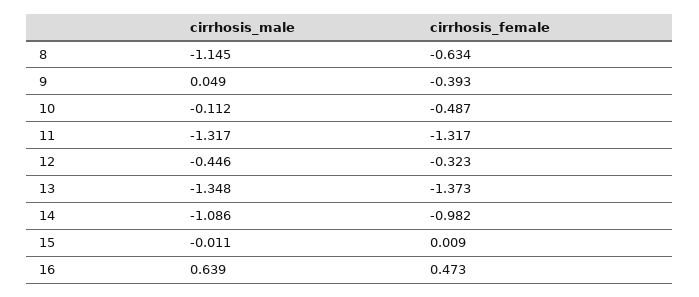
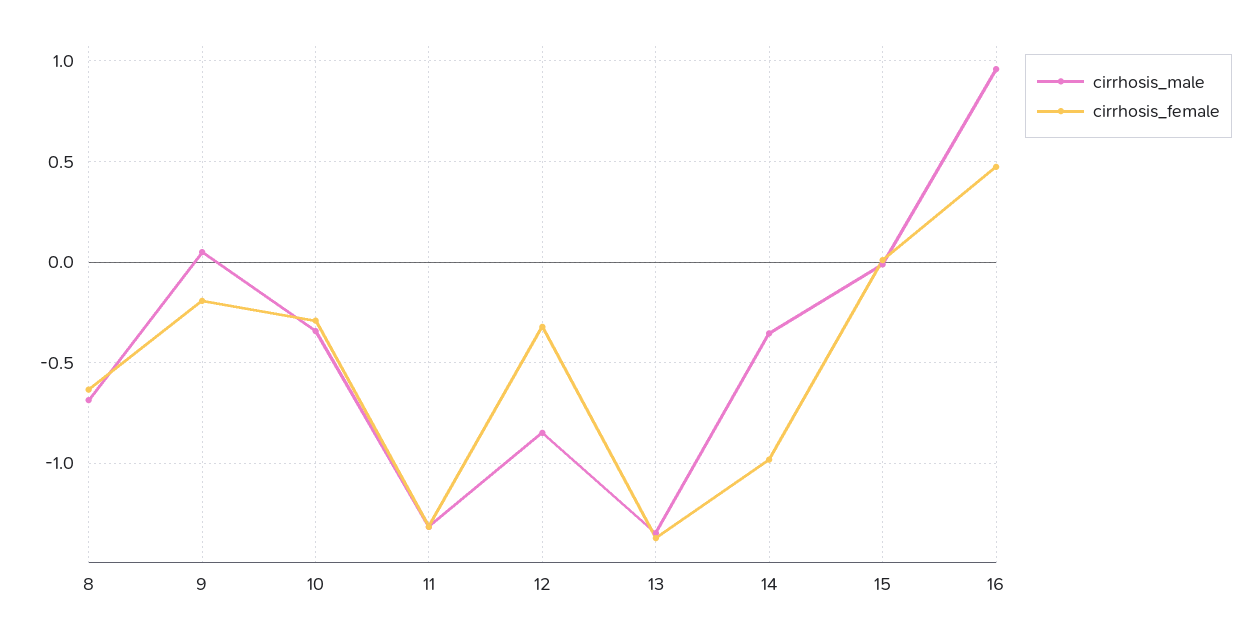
cirrhosis_male, 8: -1.145 -> -0.7
cirrhosis_female, 9: -0.393 -> -0.2
cirrhosis_male, 10: -0.112 -> -0.35
cirrhosis_female, 10: -0.487 -> -0.3
cirrhosis_male, 12: -0.446 -> -0.85
cirrhosis_male, 14: -1.086 -> -0.35
cirrhosis_male, 16: 0.639 -> 0.95

